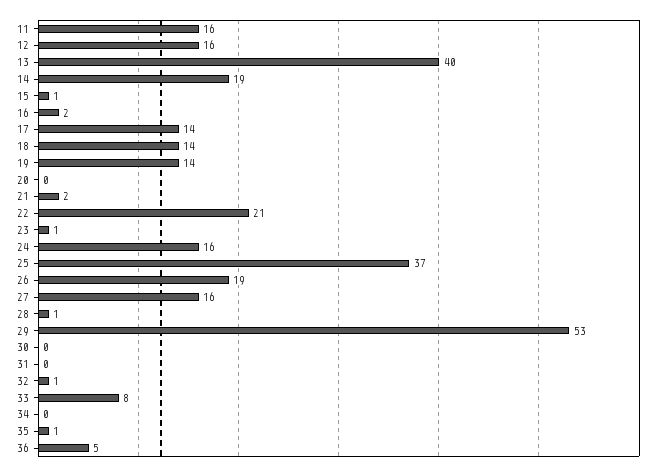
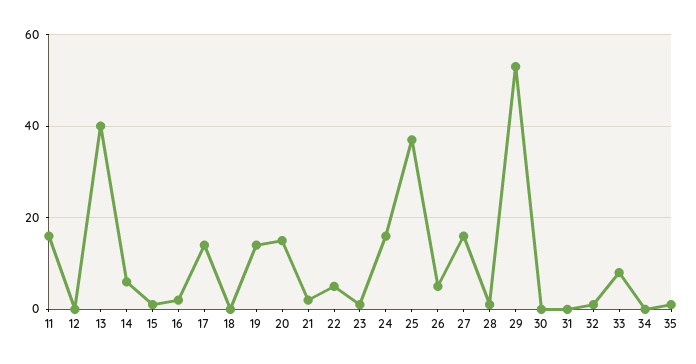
12: 16 -> 0
14: 19 -> 5
18: 14 -> 0
20: 0 -> 15
22: 21 -> 5
26: 19 -> 5
36: 5 -> none

